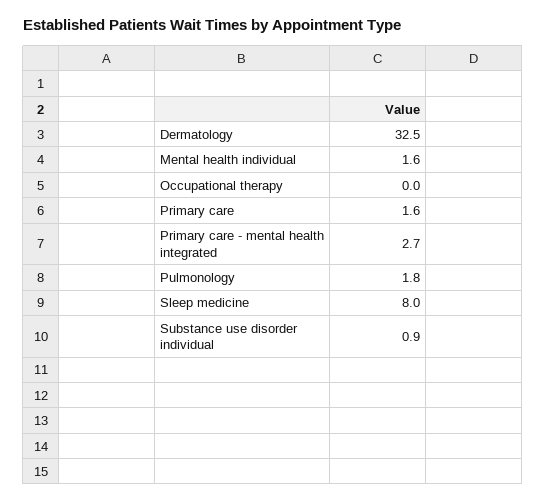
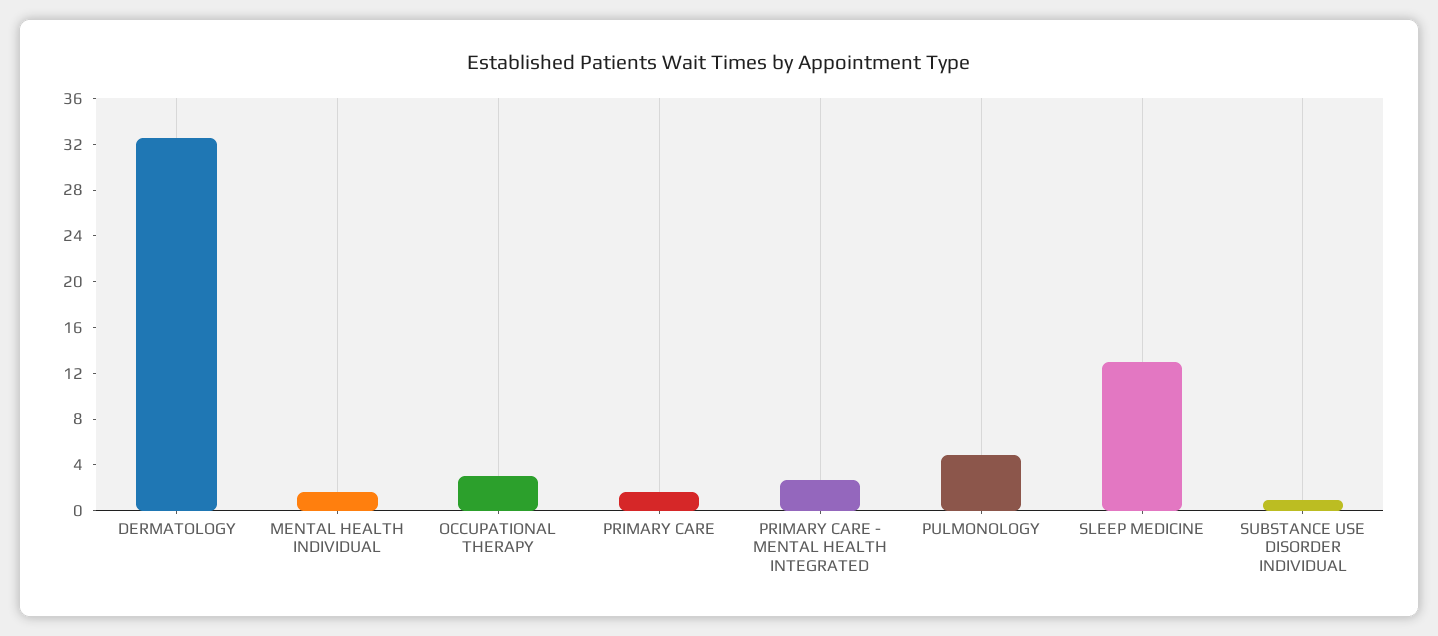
Occupational therapy: 0 -> 3
Pulmonology: 1.8 -> 5
Sleep medicine: 8 -> 13

